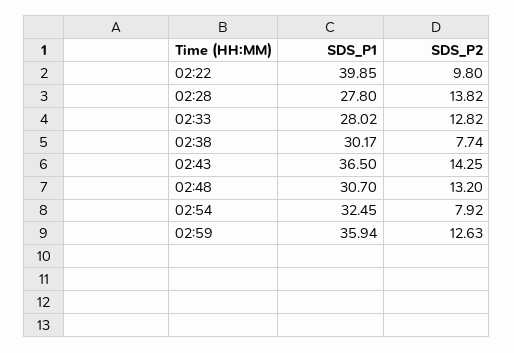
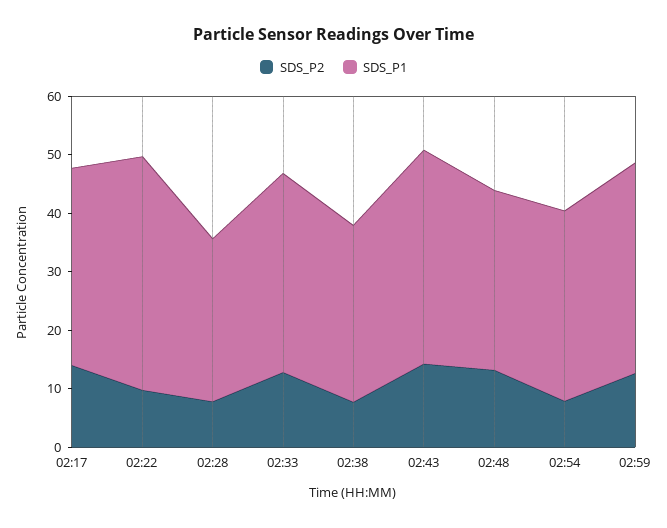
SDS_P2, 02:28: 13.82 -> 8
SDS_P1, 02:33: 28.02 -> 34
SDS_P2, 02:17: none -> 14
SDS_P1, 02:17: none -> 34

